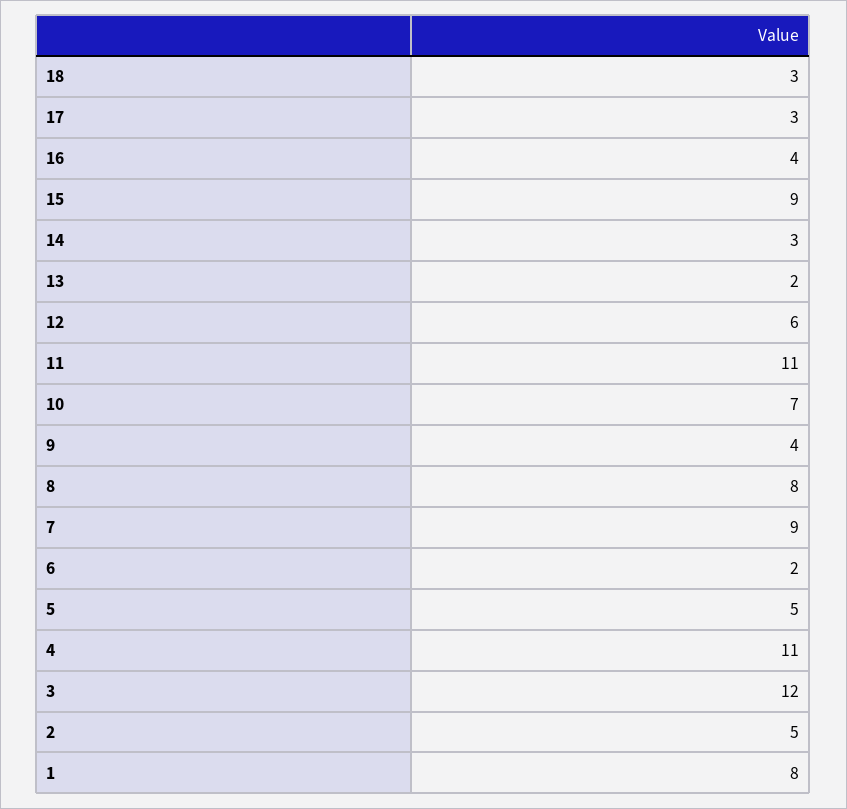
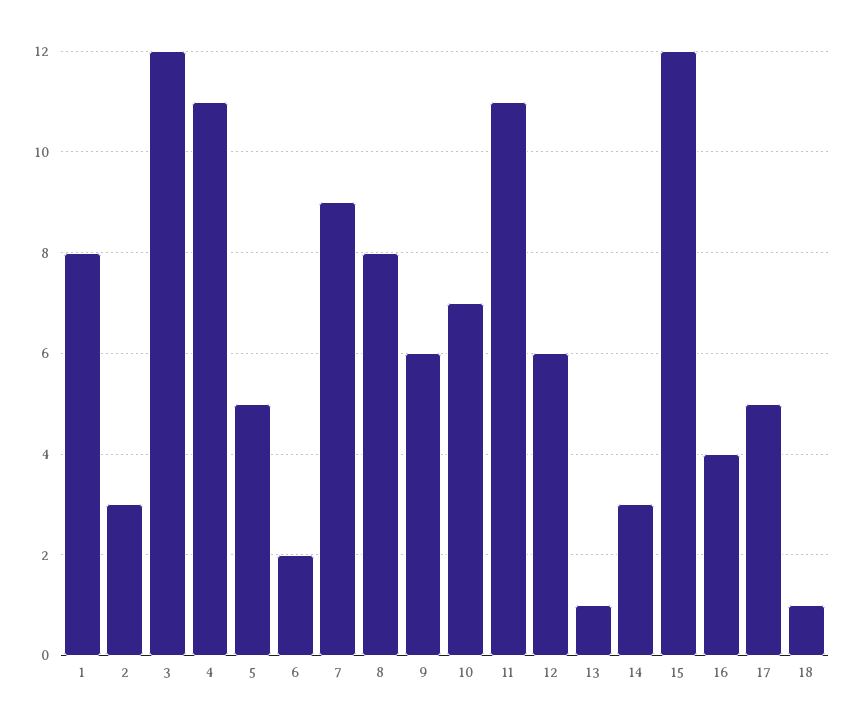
18: 3 -> 1
17: 3 -> 5
15: 9 -> 12
13: 2 -> 1
9: 4 -> 6
2: 5 -> 3

